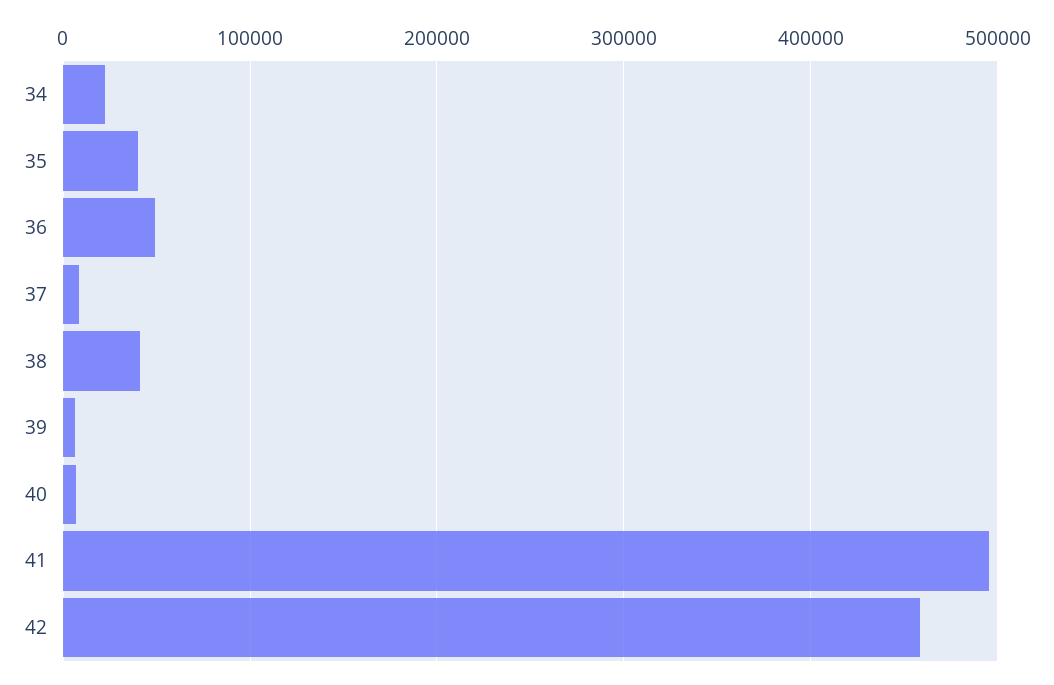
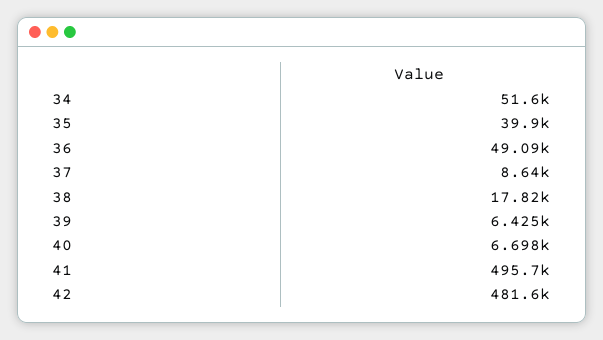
34: 20000 -> 51600
38: 40000 -> 17820
42: 460000 -> 481600

